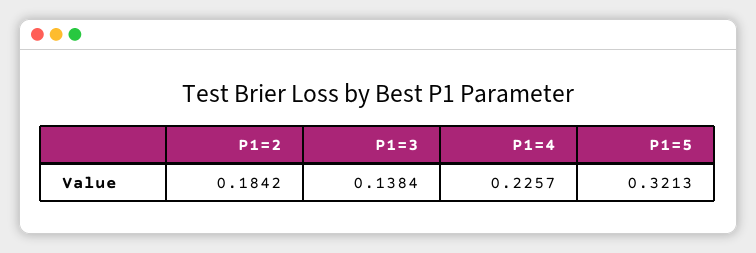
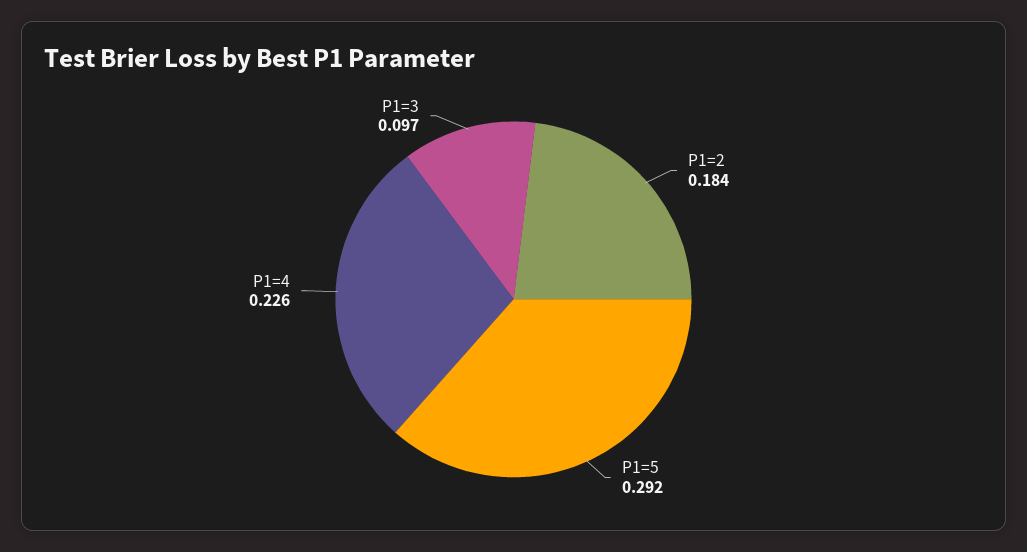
P1=3: 0.1384 -> 0.097
P1=5: 0.3213 -> 0.292

